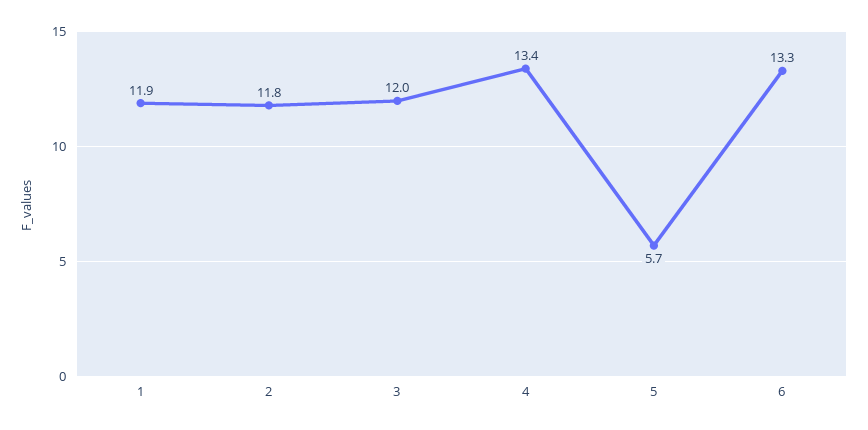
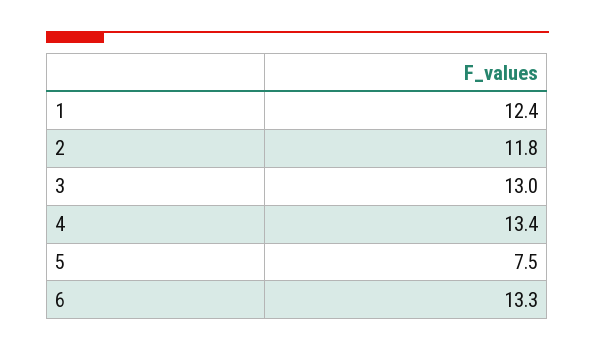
1: 11.9 -> 12.4
3: 12 -> 13
5: 5.7 -> 7.5

